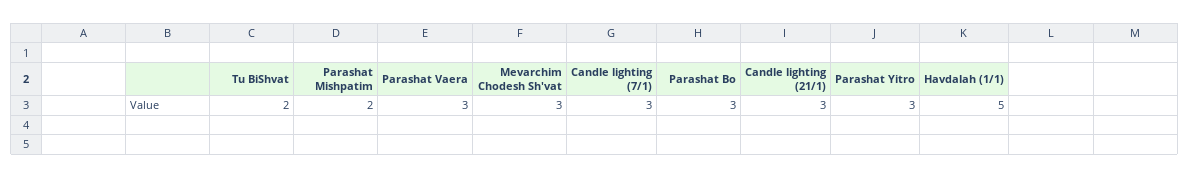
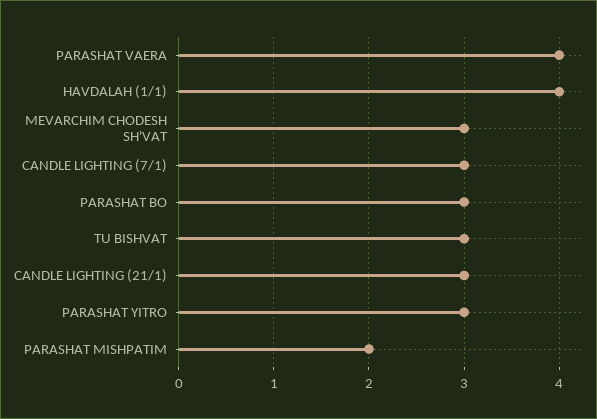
Tu BiShvat: 2 -> 3
Parashat Vaera: 3 -> 4
Havdalah (1/1): 5 -> 4

